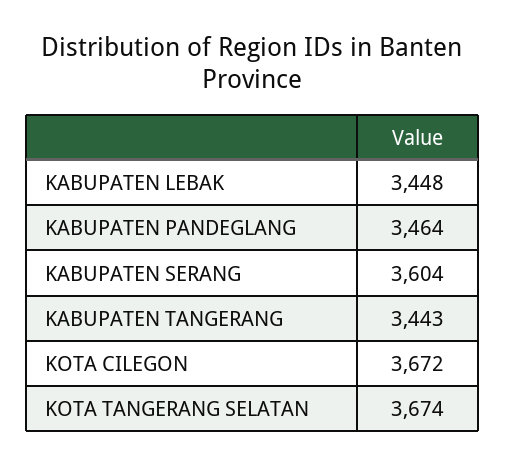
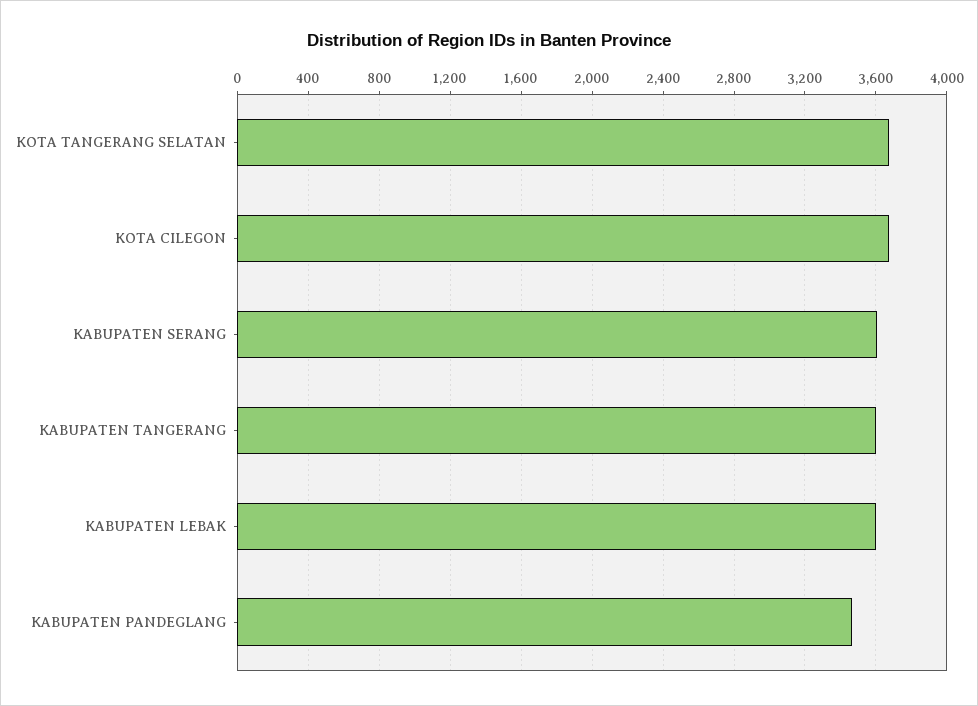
KABUPATEN LEBAK: 3448 -> 3600
KABUPATEN TANGERANG: 3443 -> 3600

